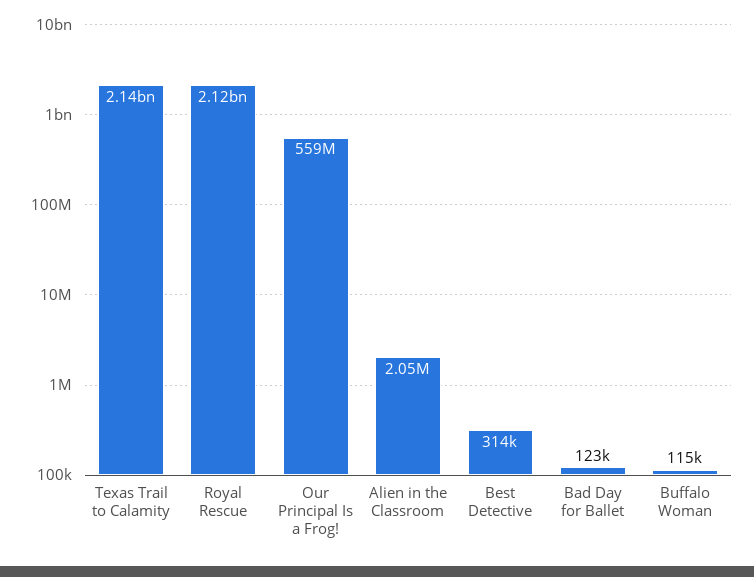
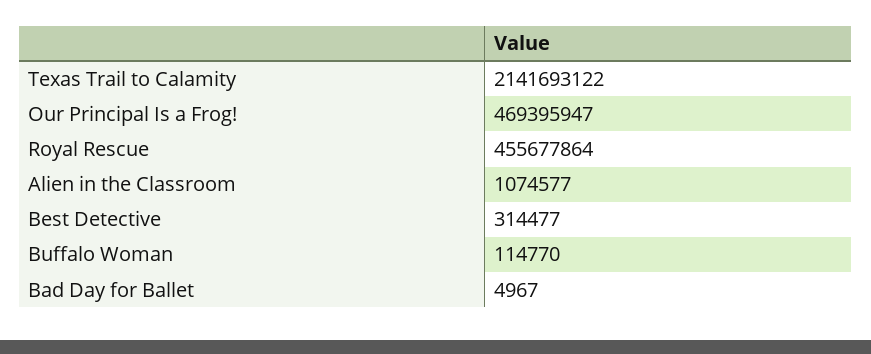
Royal Rescue: 2120000000 -> 455677864
Our Principal Is a Frog!: 559000000 -> 469395947
Alien in the Classroom: 2050000 -> 1074577
Bad Day for Ballet: 123000 -> 4967

